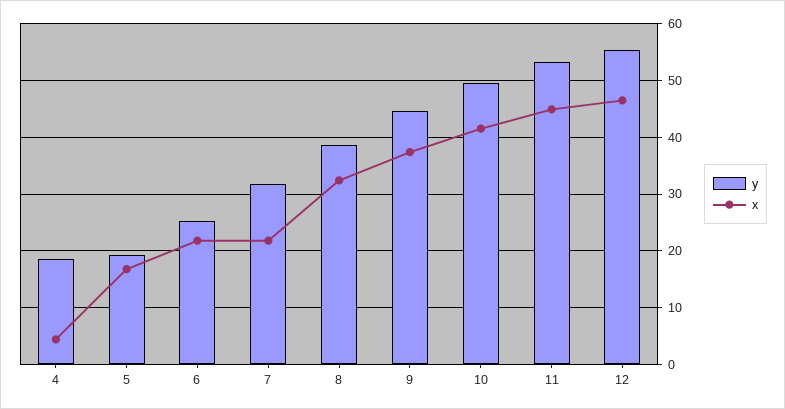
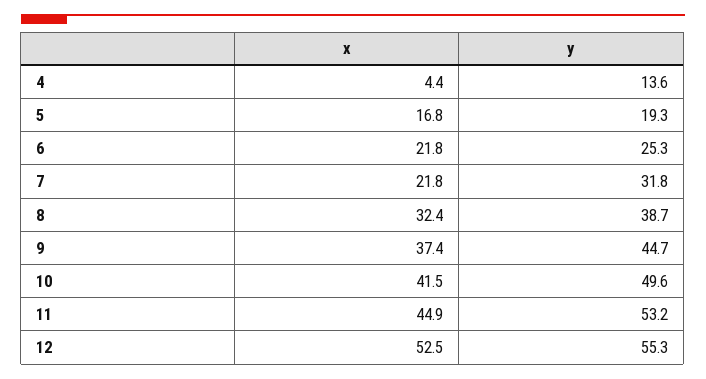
y, 4: 18 -> 13.6
x, 12: 46 -> 52.5

